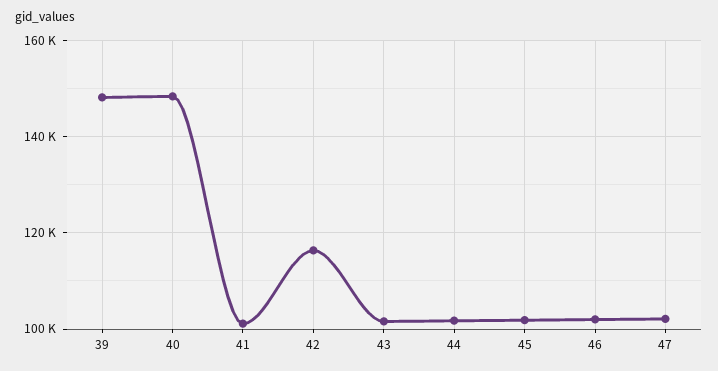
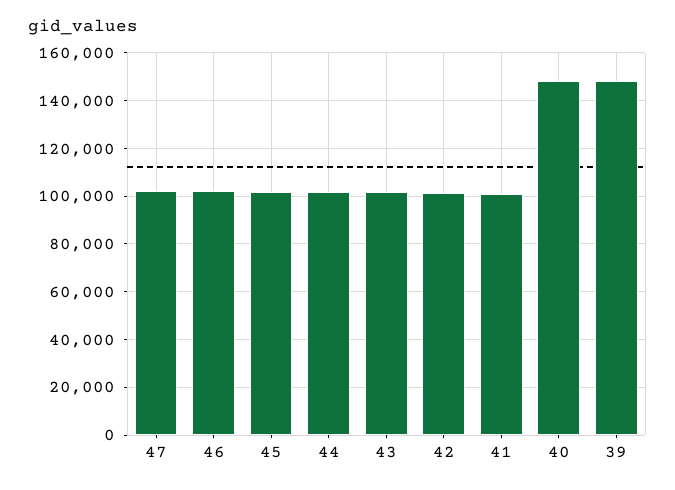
42: 116000 -> 100000

